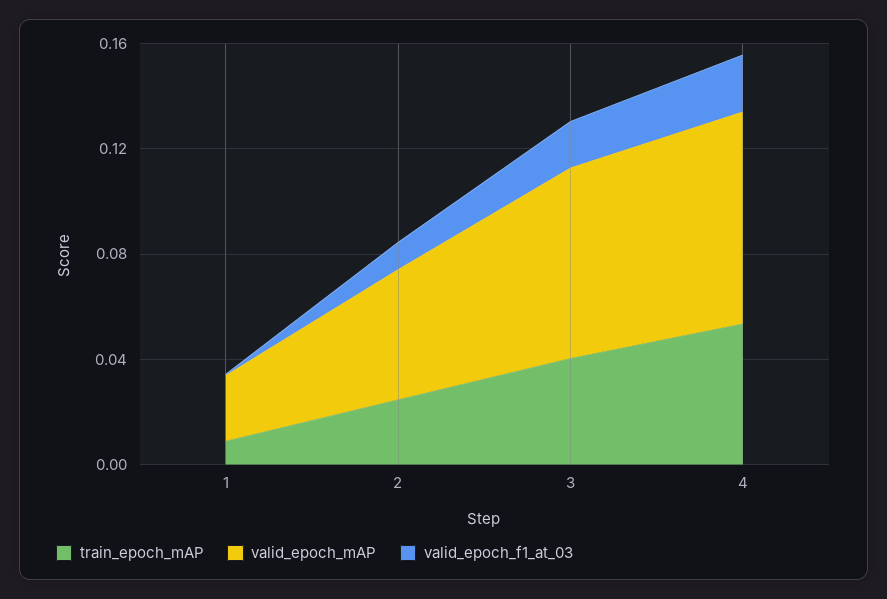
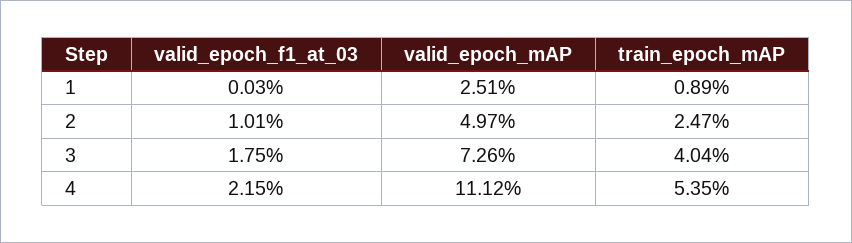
valid_epoch_mAP, 4: 0.08 -> 0.1112

